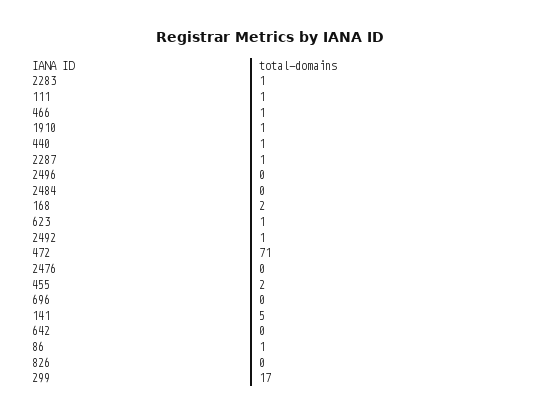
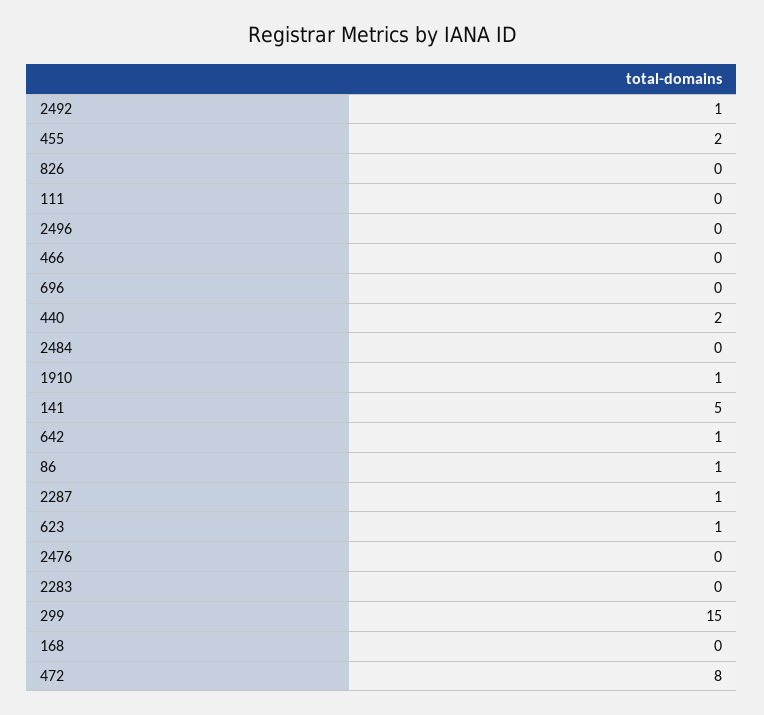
2283: 1 -> 0
111: 1 -> 0
466: 1 -> 0
440: 1 -> 2
168: 2 -> 0
472: 71 -> 8
642: 0 -> 1
299: 17 -> 15

